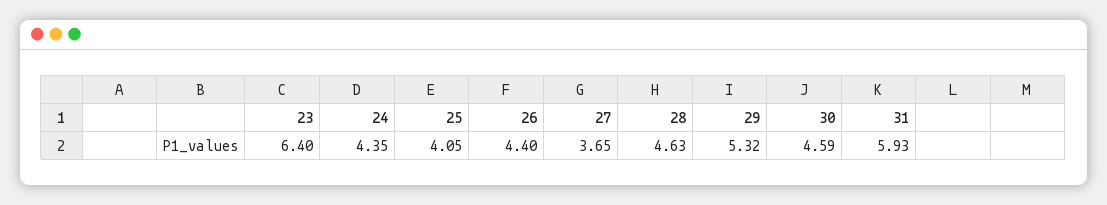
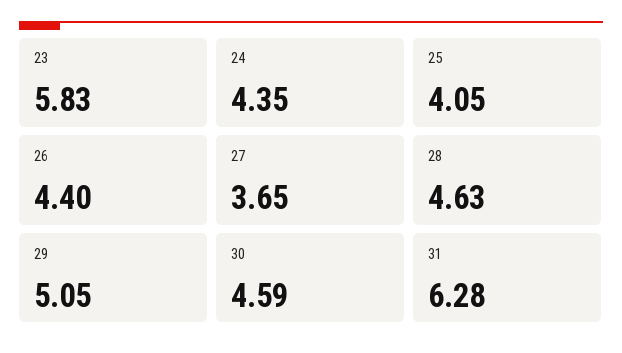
23: 6.4 -> 5.83
29: 5.32 -> 5.05
31: 5.93 -> 6.28

